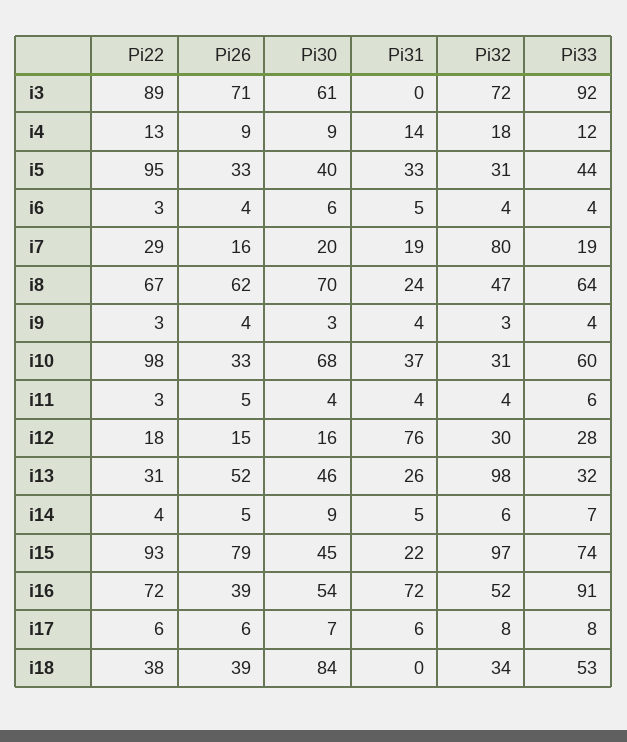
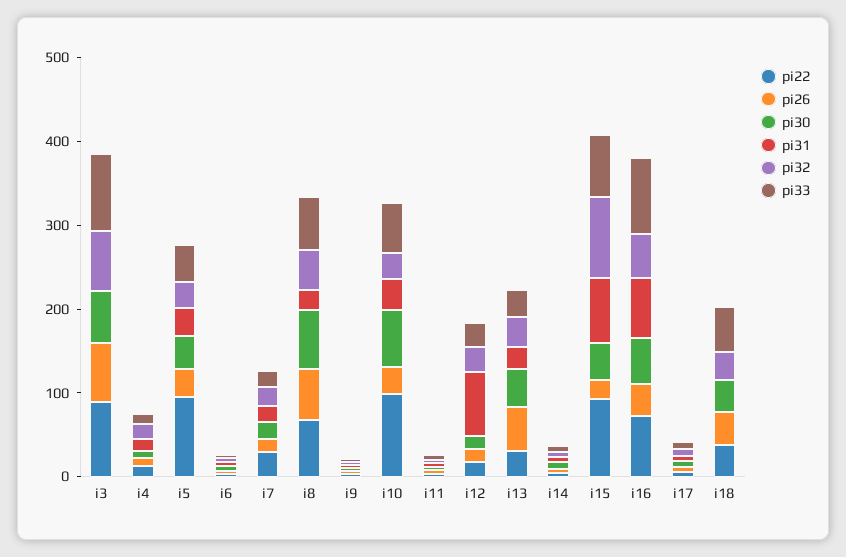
Pi32, i7: 80 -> 20
Pi32, i13: 98 -> 40
Pi26, i15: 79 -> 20
Pi31, i15: 22 -> 80
Pi30, i18: 84 -> 40

